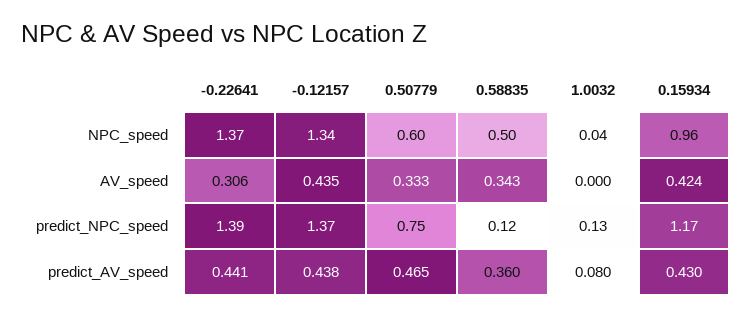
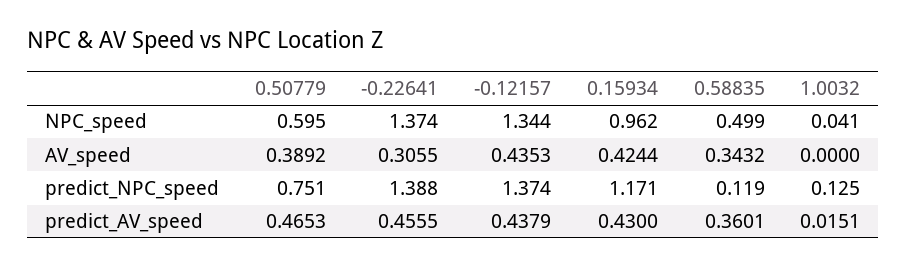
0.50779, AV_speed: 0.333 -> 0.3892
-0.22641, predict_AV_speed: 0.441 -> 0.4555
1.0032, predict_AV_speed: 0.08 -> 0.0151

